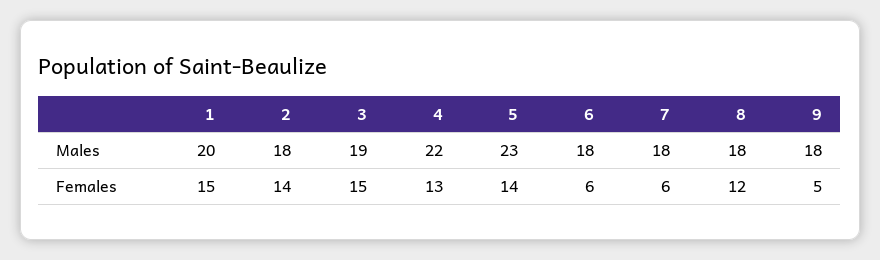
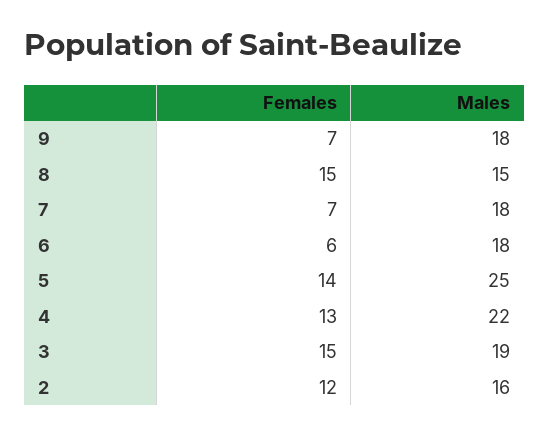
1, Males: 20 -> none
2, Males: 18 -> 16
5, Males: 23 -> 25
8, Males: 18 -> 15
1, Females: 15 -> none
2, Females: 14 -> 12
7, Females: 6 -> 7
8, Females: 12 -> 15
9, Females: 5 -> 7

